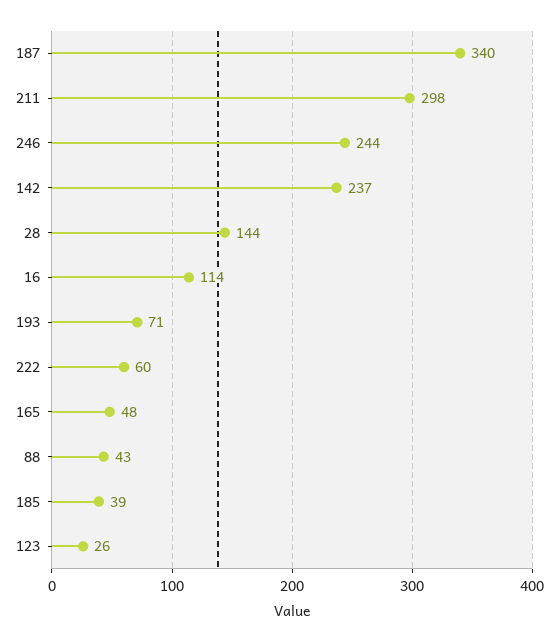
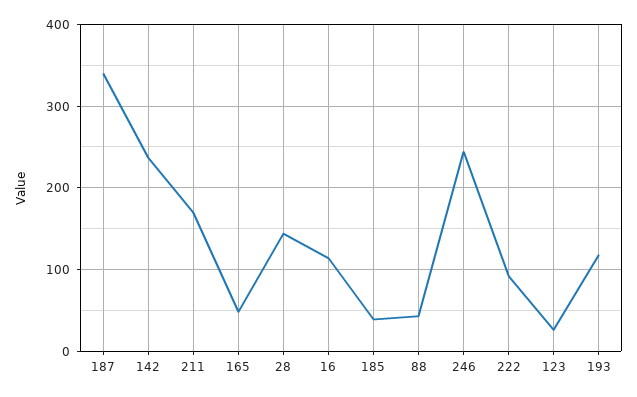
211: 298 -> 170
193: 71 -> 120
222: 60 -> 90

